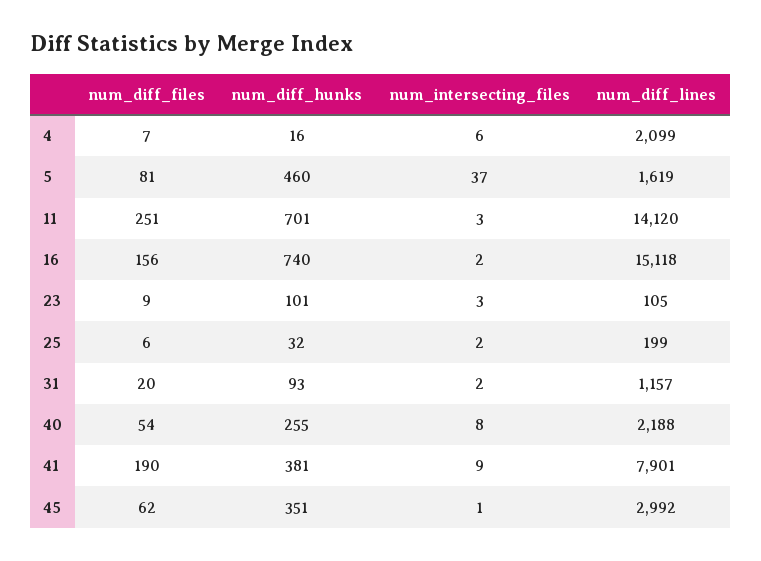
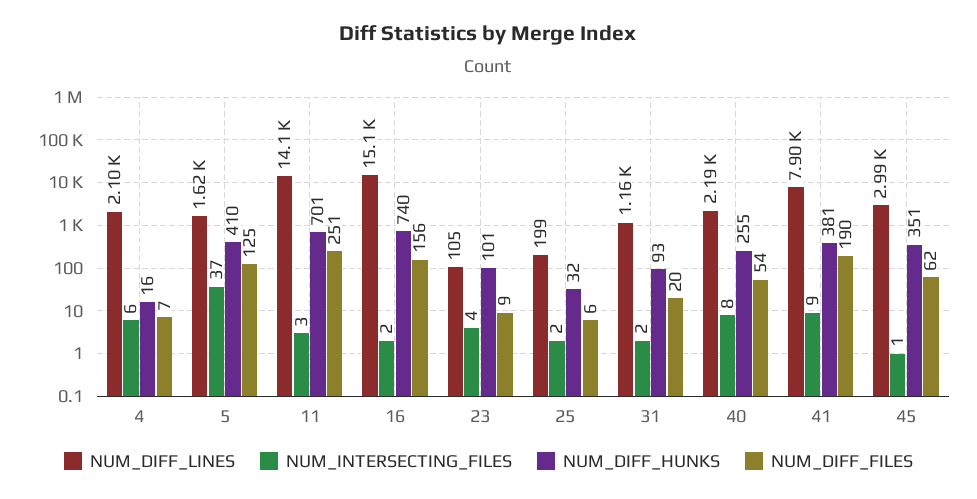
num_diff_files, 5: 81 -> 125
num_diff_hunks, 5: 460 -> 410
num_intersecting_files, 23: 3 -> 4

